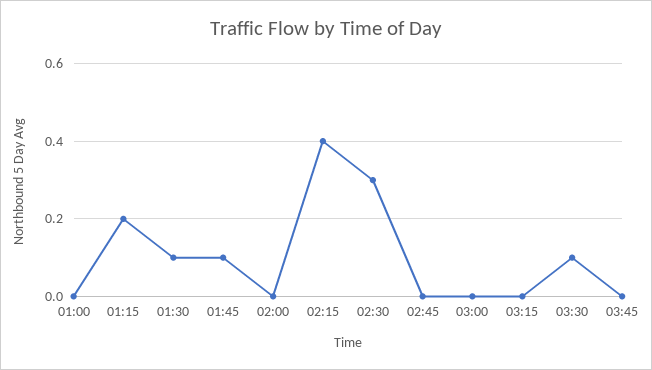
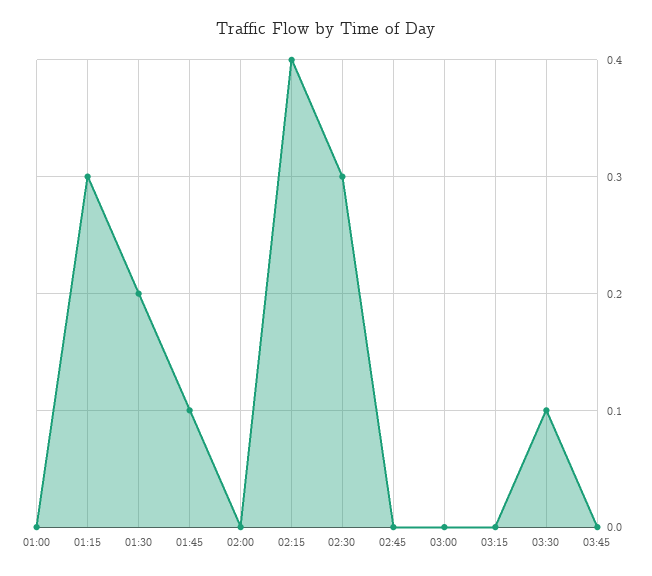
01:15: 0.2 -> 0.3
01:30: 0.1 -> 0.2

